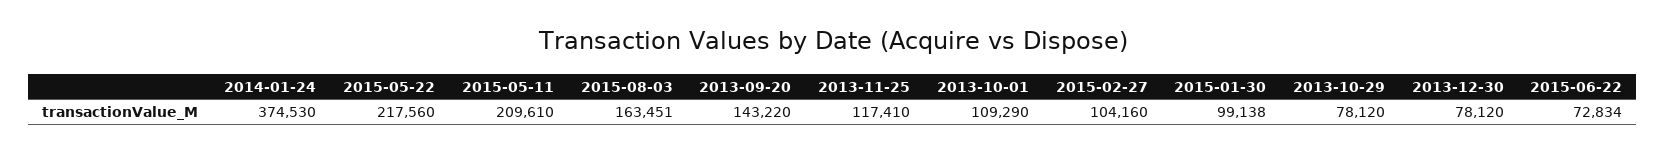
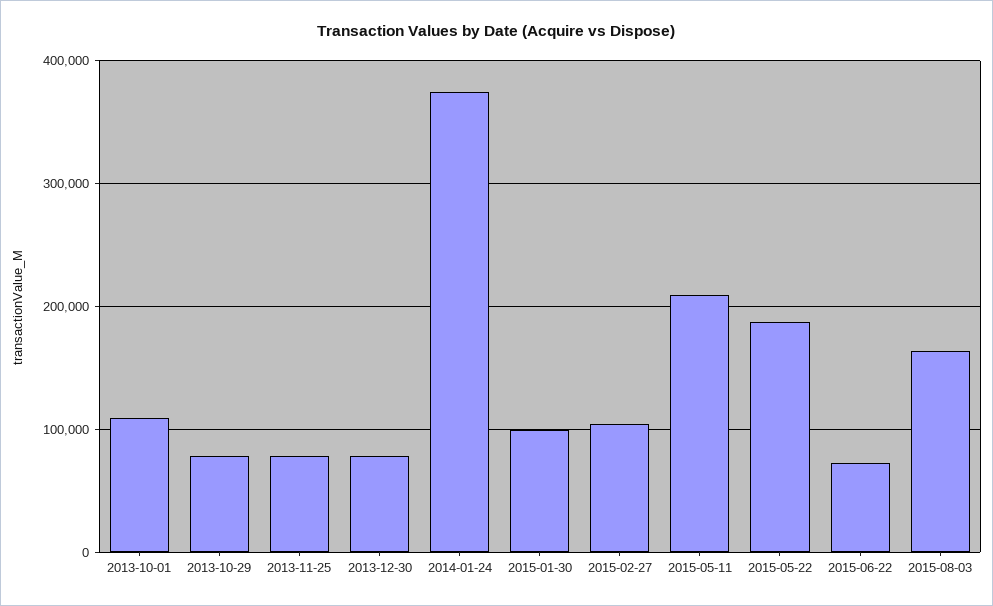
2015-05-22: 217560 -> 190000
2013-09-20: 143220 -> none
2013-11-25: 117410 -> 80000

